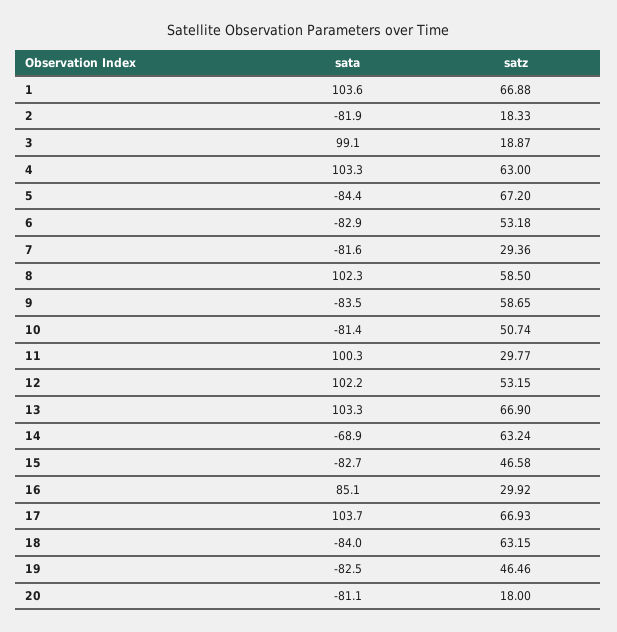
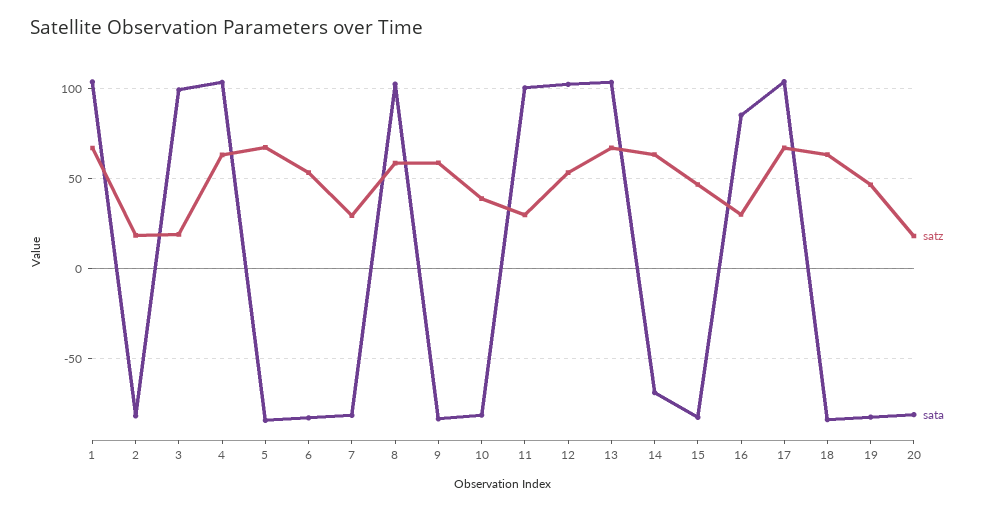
satz, 10: 50.74 -> 40

